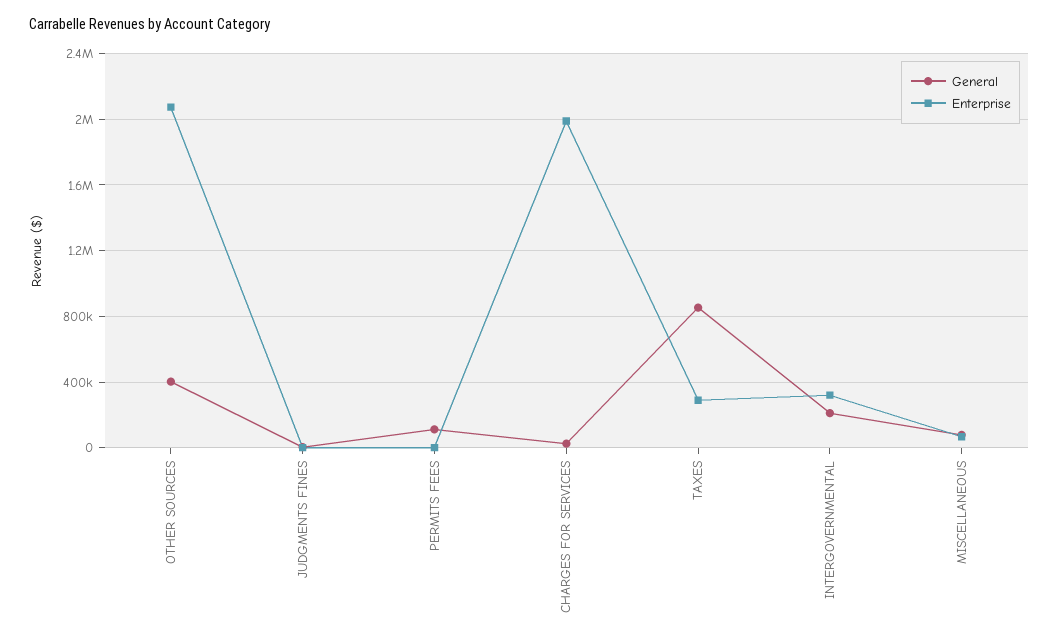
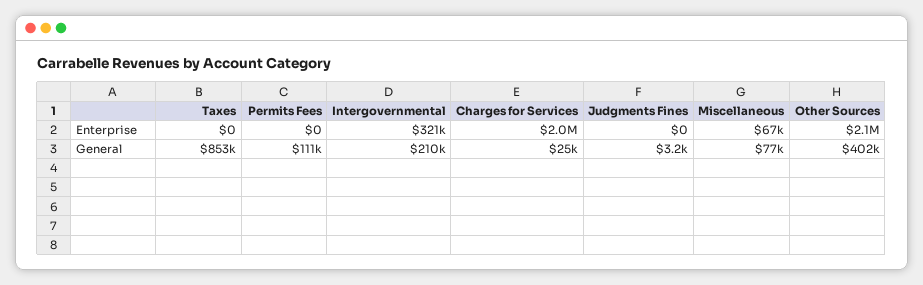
Enterprise, TAXES: 300000 -> 0

